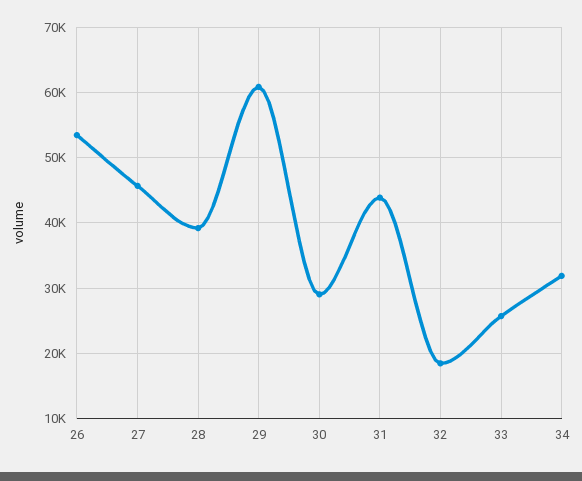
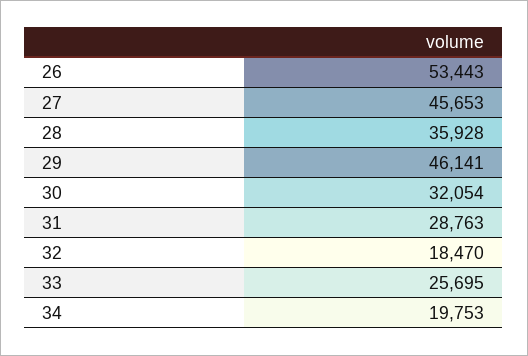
28: 39000 -> 35928
29: 61000 -> 46141
30: 29000 -> 32054
31: 44000 -> 28763
34: 32000 -> 19753

